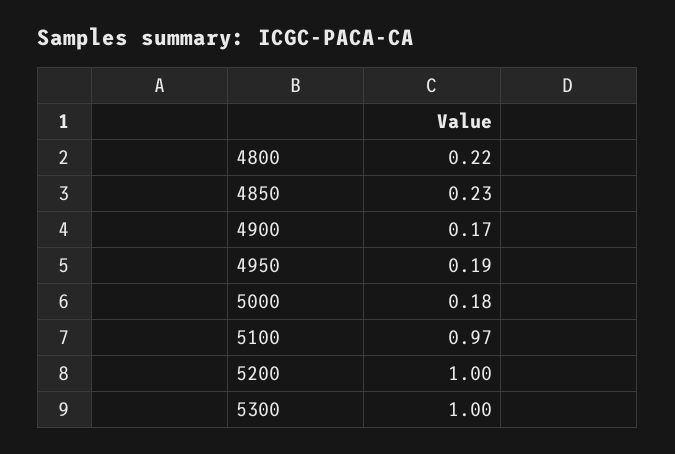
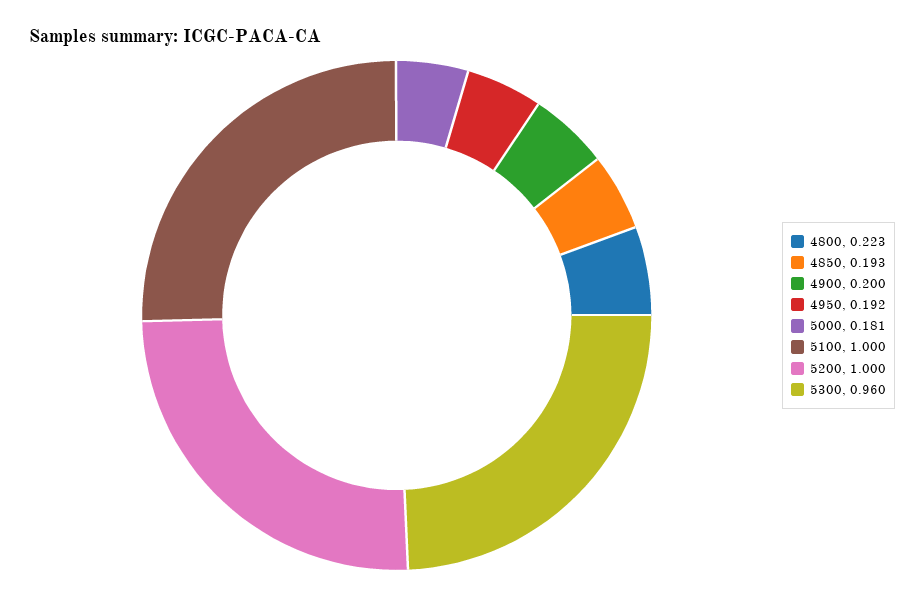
4850: 0.23 -> 0.193
4900: 0.17 -> 0.2
5100: 0.97 -> 1
5300: 1 -> 0.96

